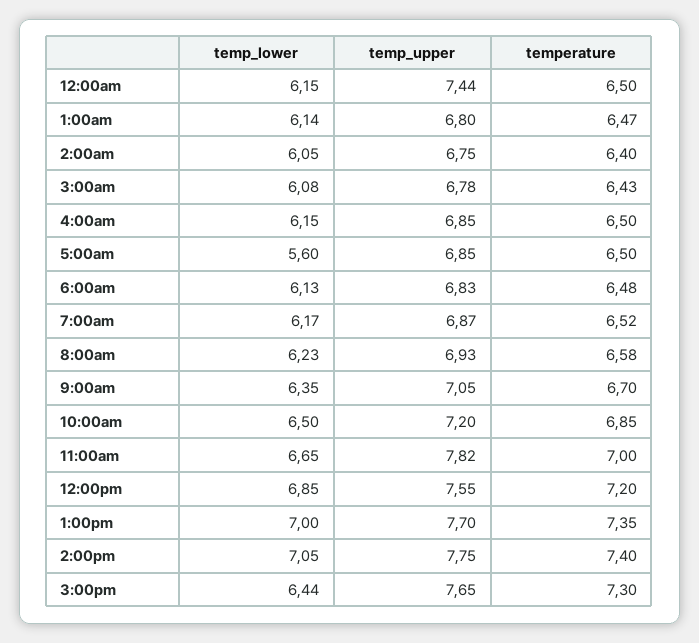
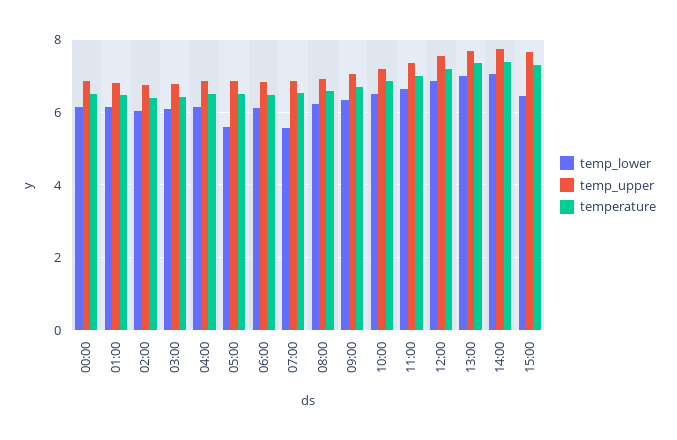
temp_upper, 12:00am: 7.44 -> 6.8
temp_lower, 7:00am: 6.17 -> 5.6
temp_upper, 11:00am: 7.82 -> 7.4

